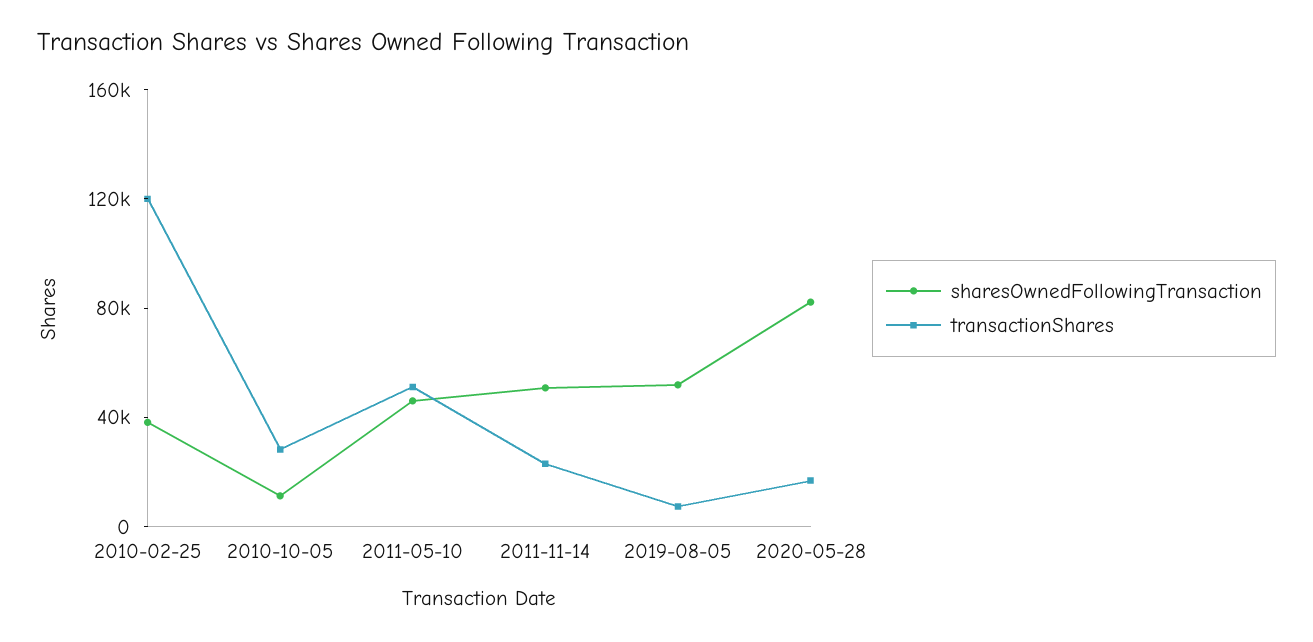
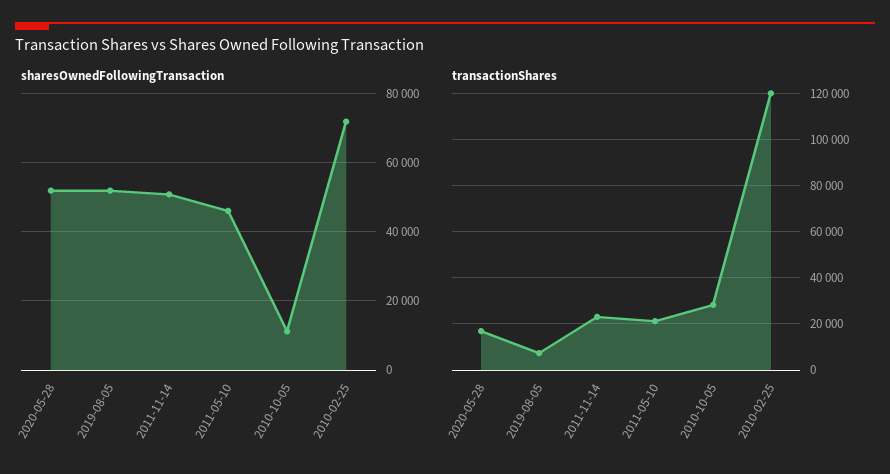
sharesOwnedFollowingTransaction, 2010-02-25: 40000 -> 72000
transactionShares, 2011-05-10: 50000 -> 20000
sharesOwnedFollowingTransaction, 2020-05-28: 80000 -> 52000

